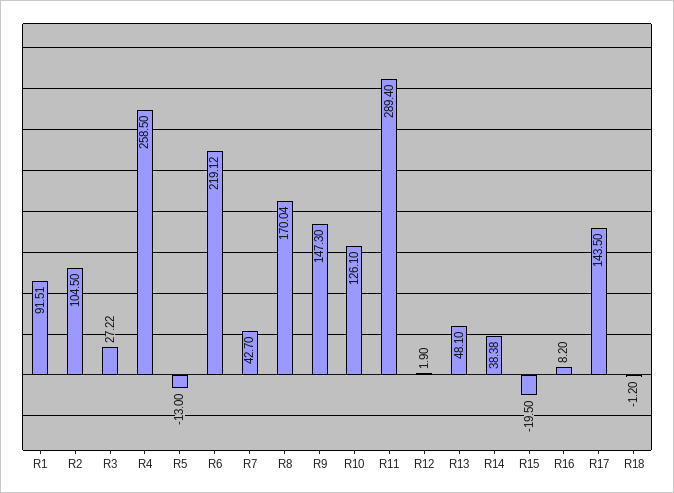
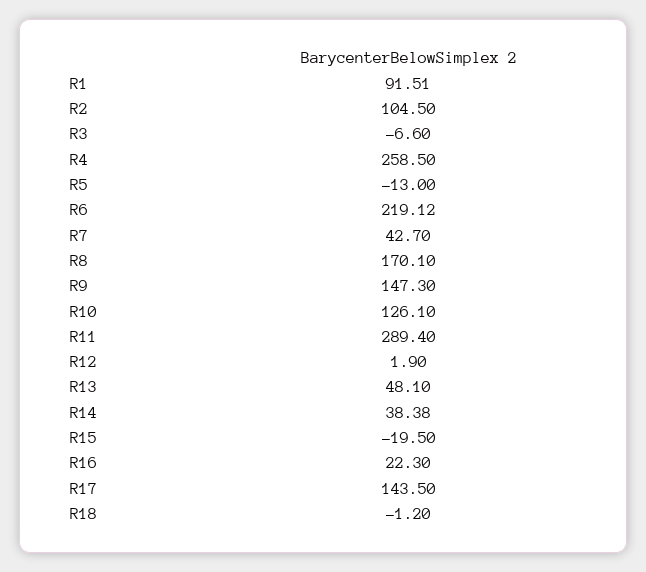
R3: 27.22 -> -6.6
R8: 170.04 -> 170.1
R16: 8.2 -> 22.3

